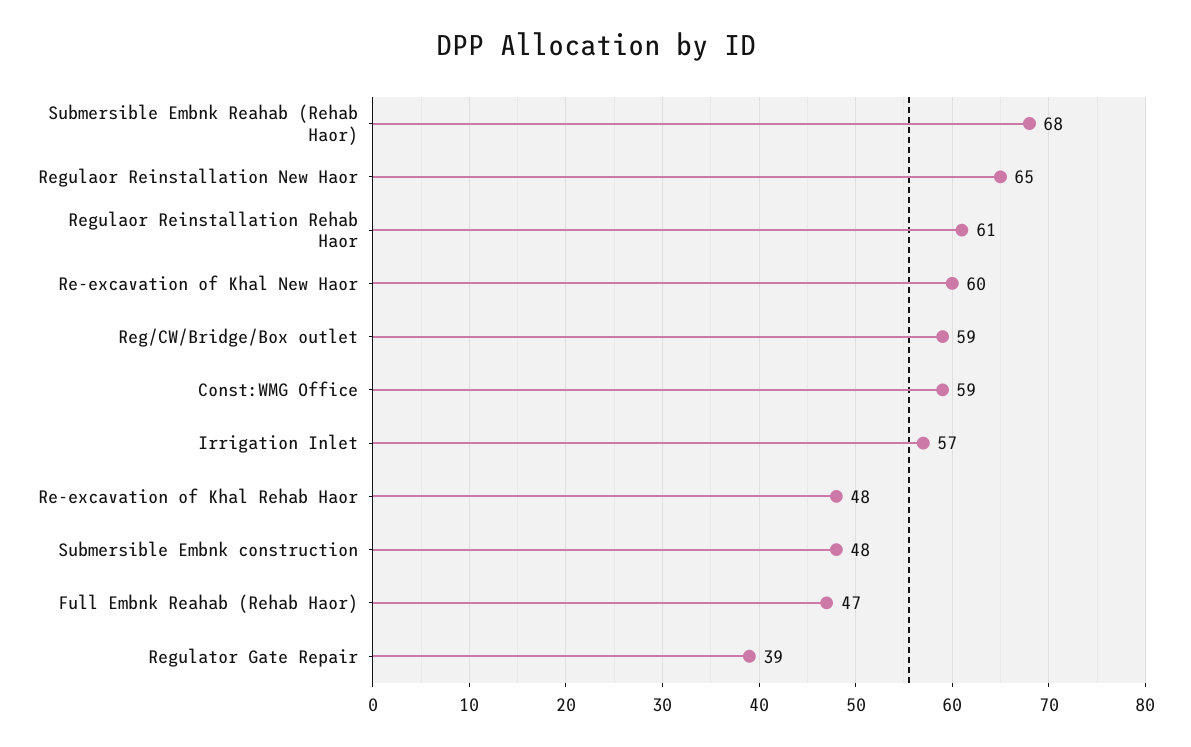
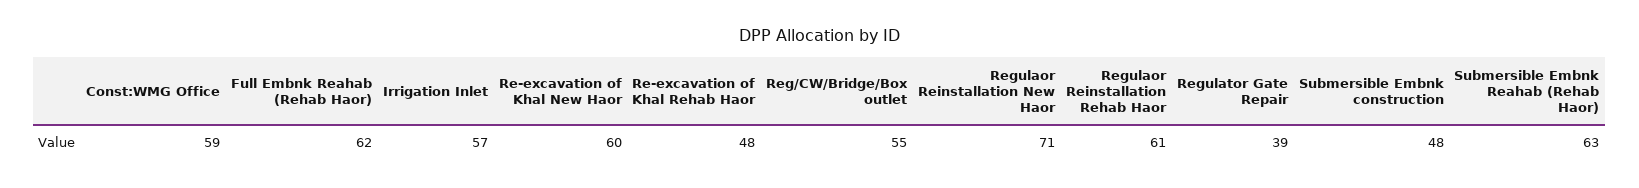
Submersible Embnk Reahab (Rehab Haor): 68 -> 63
Regulaor Reinstallation New Haor: 65 -> 71
Reg/CW/Bridge/Box outlet: 59 -> 55
Full Embnk Reahab (Rehab Haor): 47 -> 62

